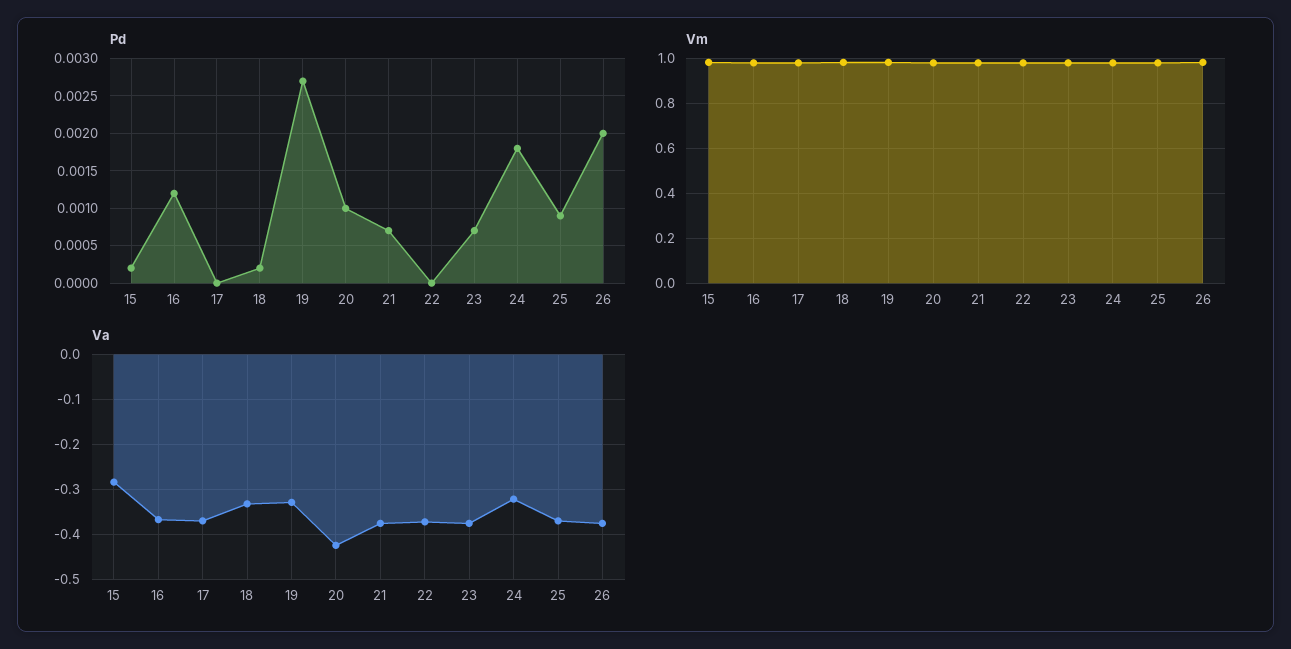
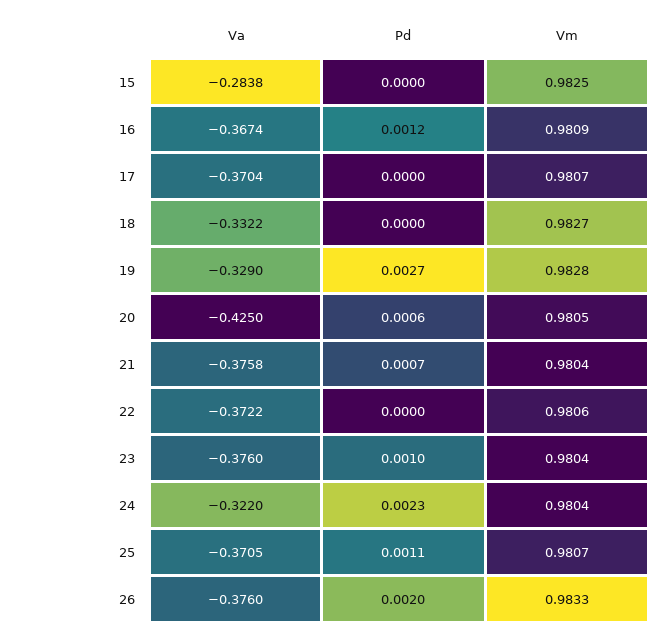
Pd, 15: 0.0002 -> 0
Pd, 18: 0.0002 -> 0
Pd, 20: 0.001 -> 0.0006
Pd, 23: 0.0007 -> 0.001
Pd, 24: 0.0018 -> 0.0023
Pd, 25: 0.0009 -> 0.0011

